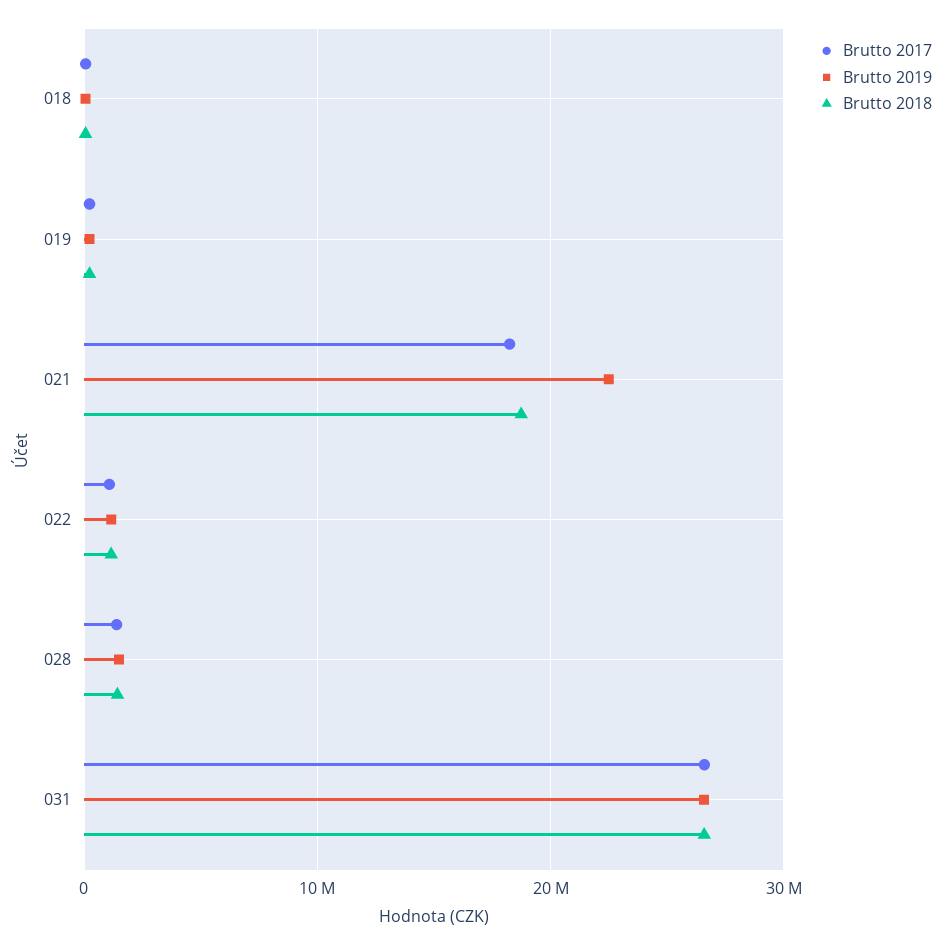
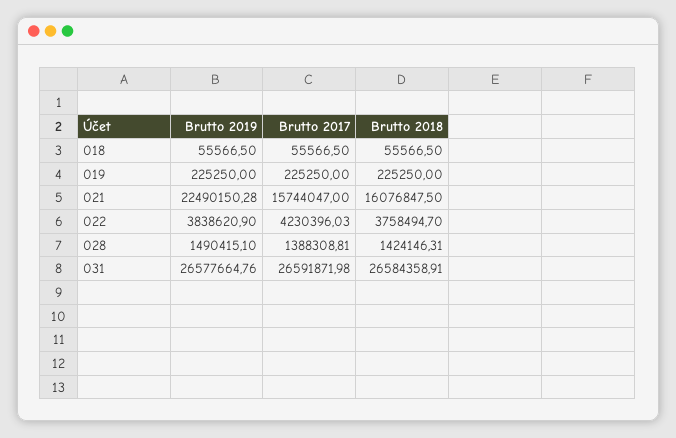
Brutto 2017, 021: 18000000 -> 15744047
Brutto 2018, 021: 19000000 -> 16076847.5
Brutto 2017, 022: 1000000 -> 4230396.03
Brutto 2019, 022: 1000000 -> 3838620.9
Brutto 2018, 022: 1000000 -> 3758494.7

